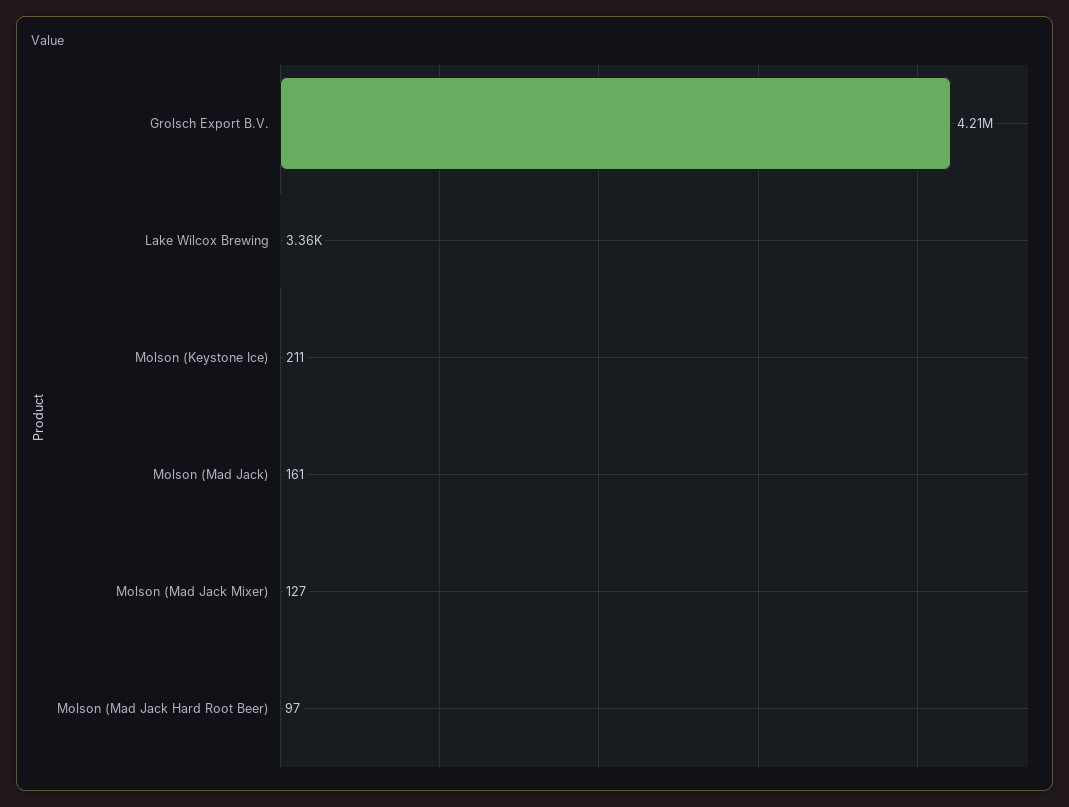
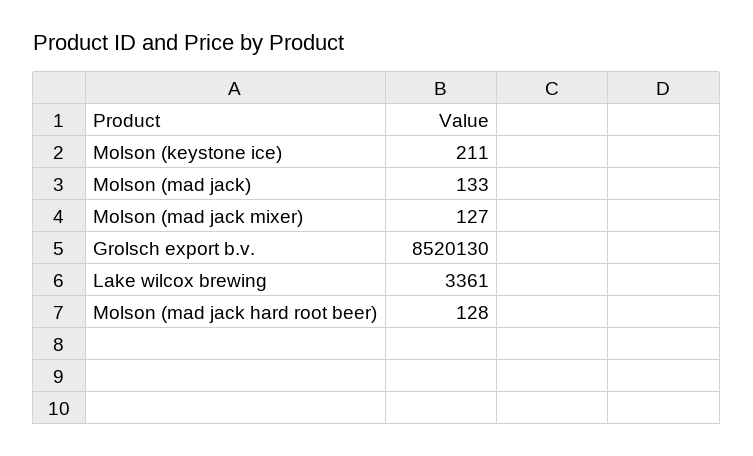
Grolsch Export B.V.: 4210000 -> 8520130
Molson (Mad Jack): 161 -> 133
Molson (Mad Jack Hard Root Beer): 97 -> 128

